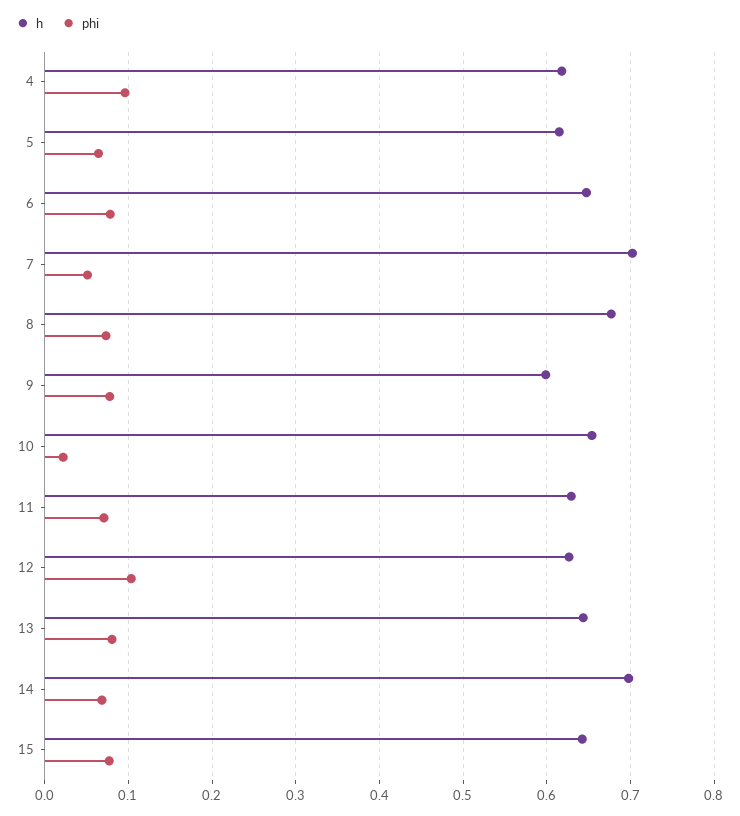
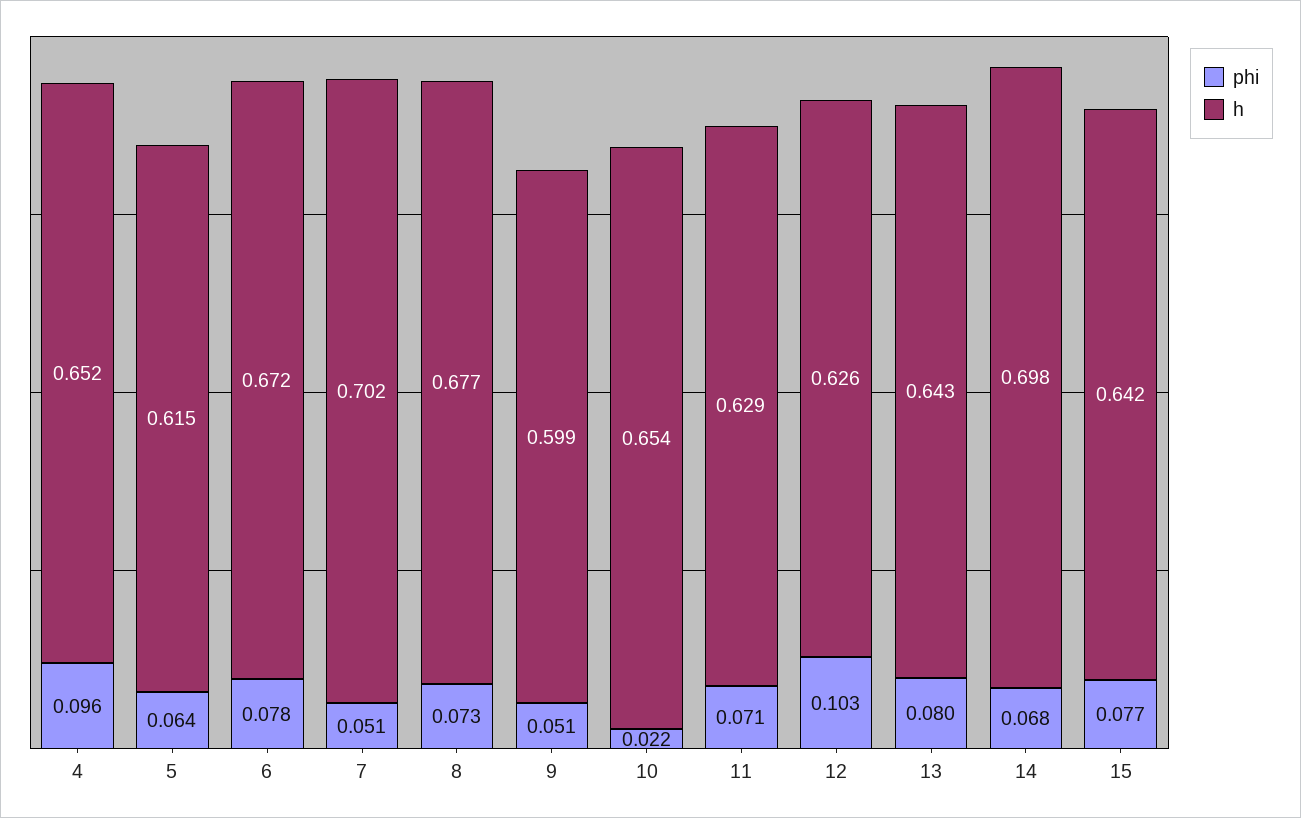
h, 4: 0.62 -> 0.652
h, 6: 0.65 -> 0.672
phi, 9: 0.08 -> 0.051

